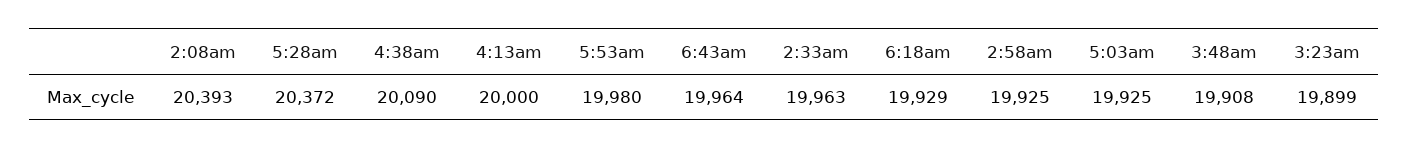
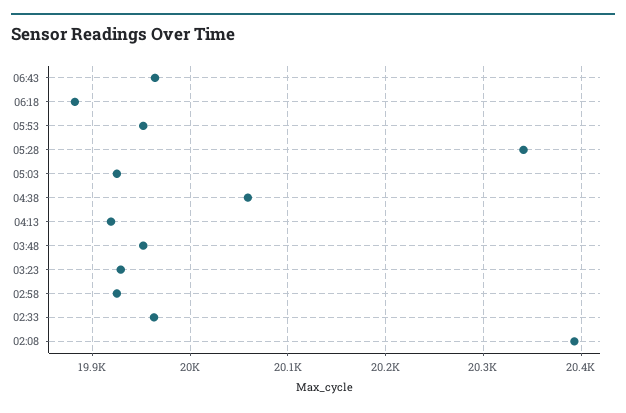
5:28am: 20372 -> 20340
4:38am: 20090 -> 20060
4:13am: 20000 -> 19920
5:53am: 19980 -> 19950
6:18am: 19929 -> 19880
3:48am: 19908 -> 19950
3:23am: 19899 -> 19930

